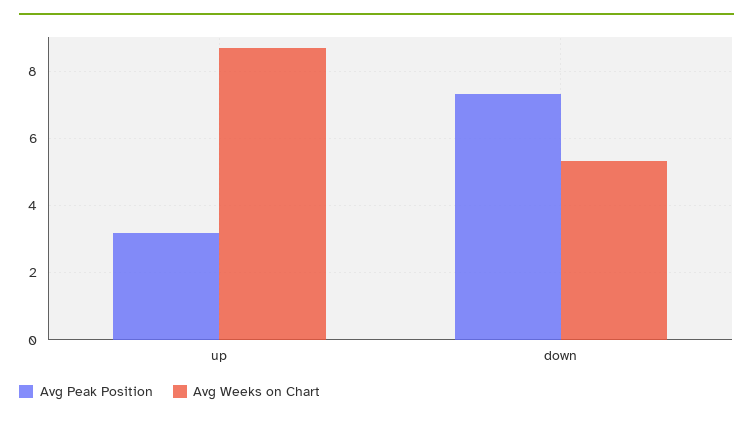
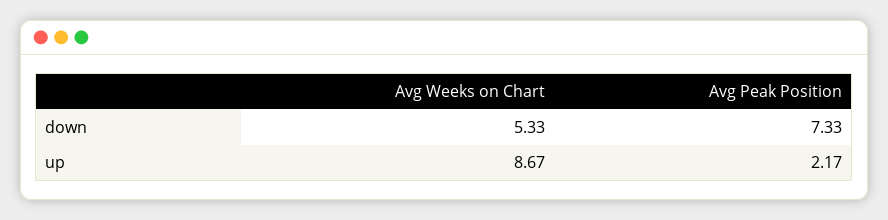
Avg Peak Position, up: 3.2 -> 2.17

